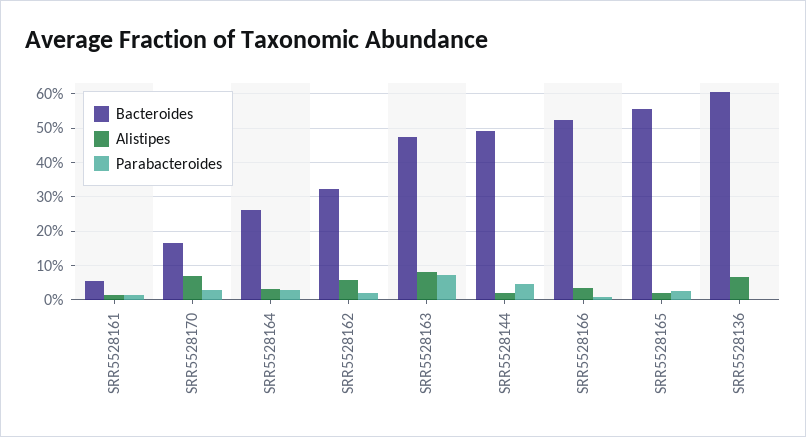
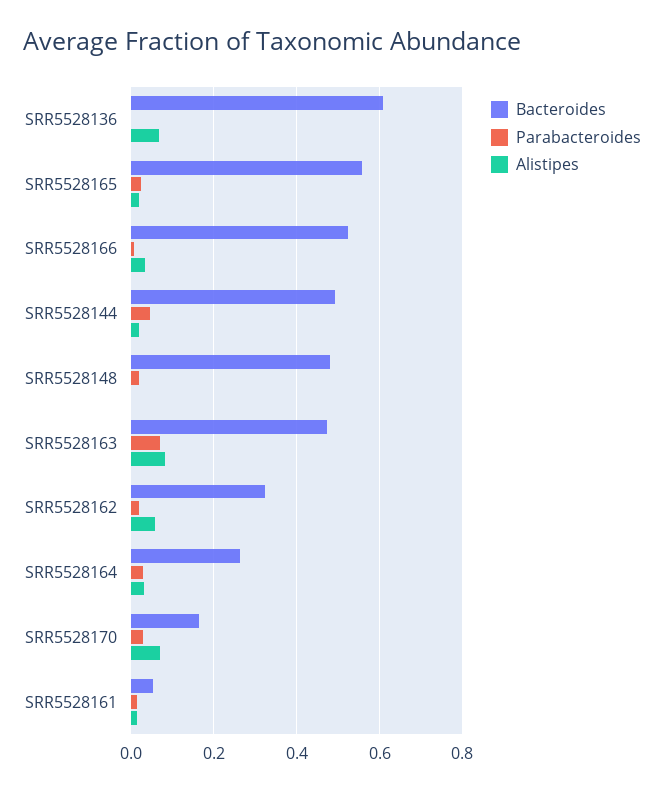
Bacteroides, SRR5528148: none -> 0.48
Parabacteroides, SRR5528148: none -> 0.02
Alistipes, SRR5528148: none -> 0

